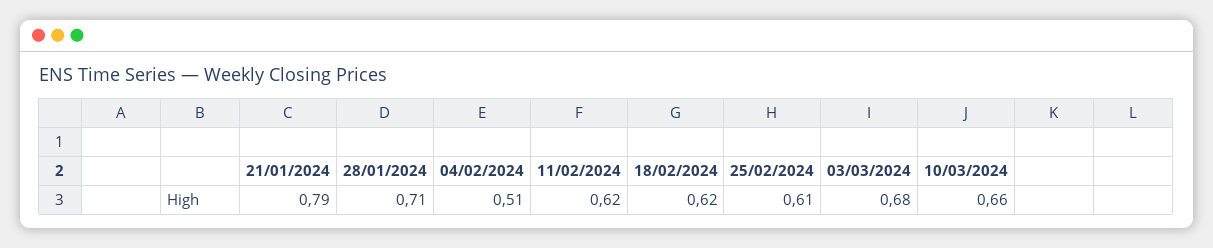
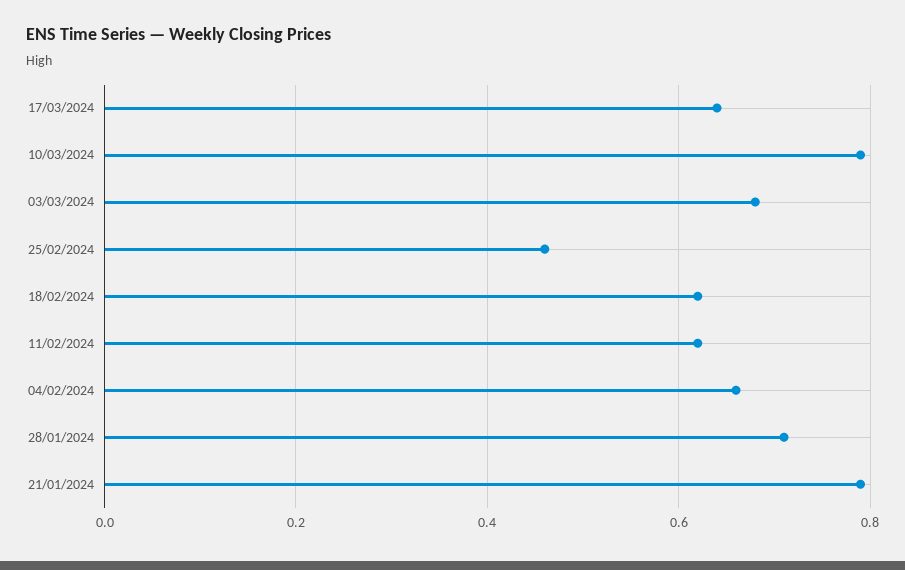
04/02/2024: 0.51 -> 0.65
25/02/2024: 0.61 -> 0.45
10/03/2024: 0.66 -> 0.8
17/03/2024: none -> 0.65

